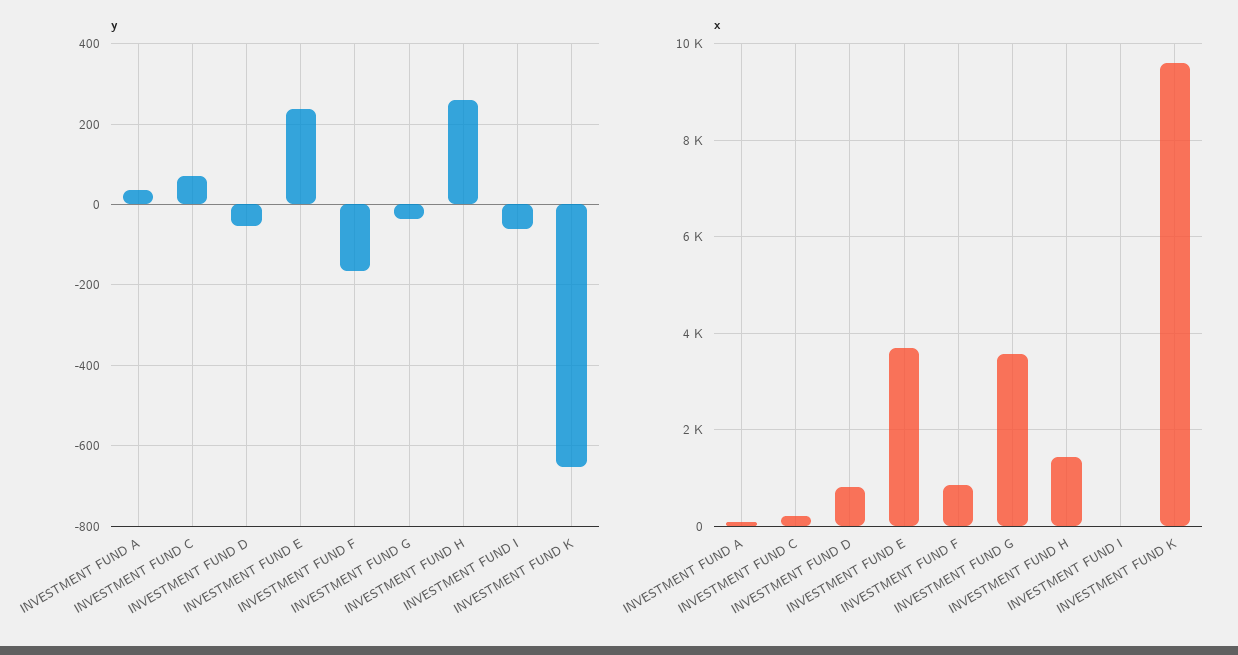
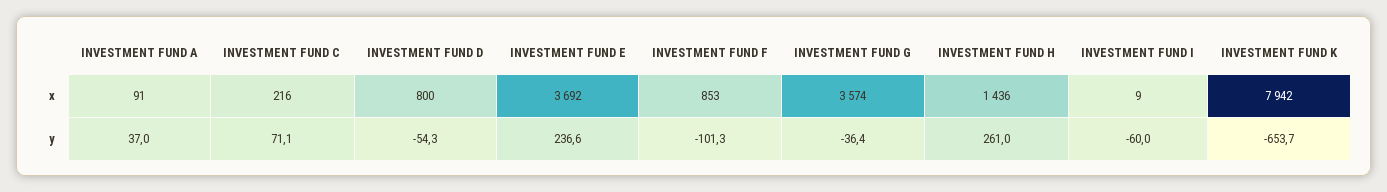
y, INVESTMENT FUND F: -160 -> -101.3
x, INVESTMENT FUND K: 9600 -> 7942

